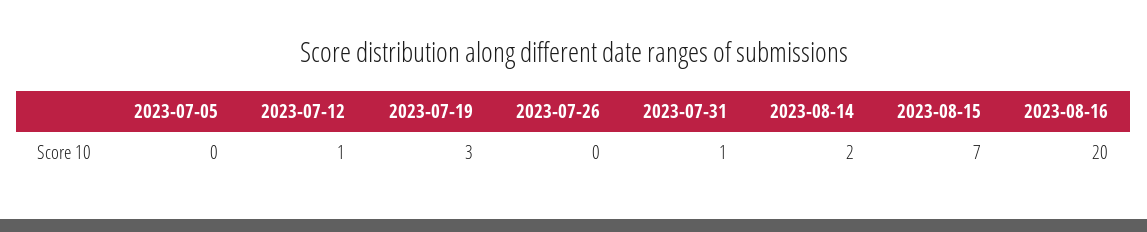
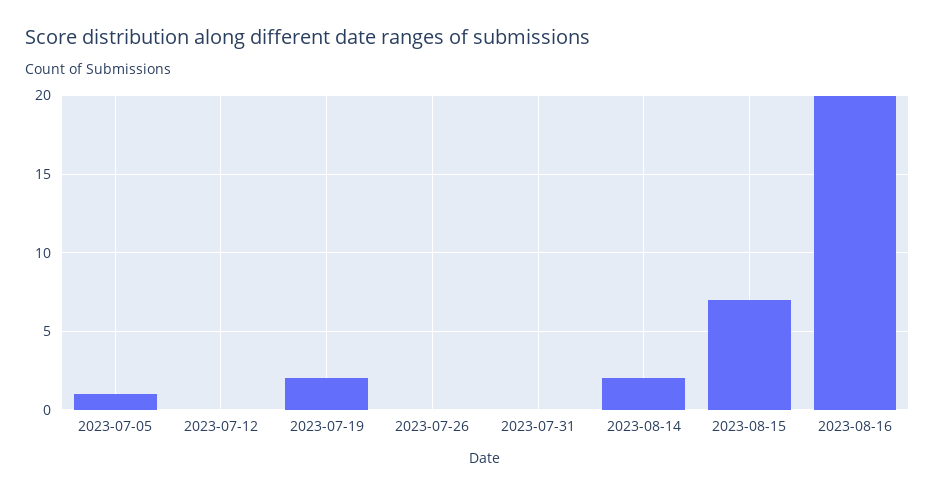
2023-07-05: 0 -> 1
2023-07-12: 1 -> 0
2023-07-19: 3 -> 2
2023-07-31: 1 -> 0

